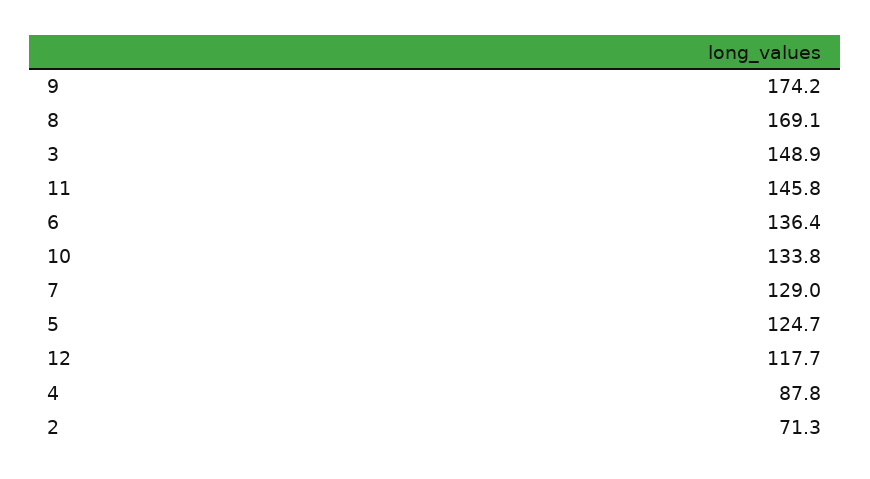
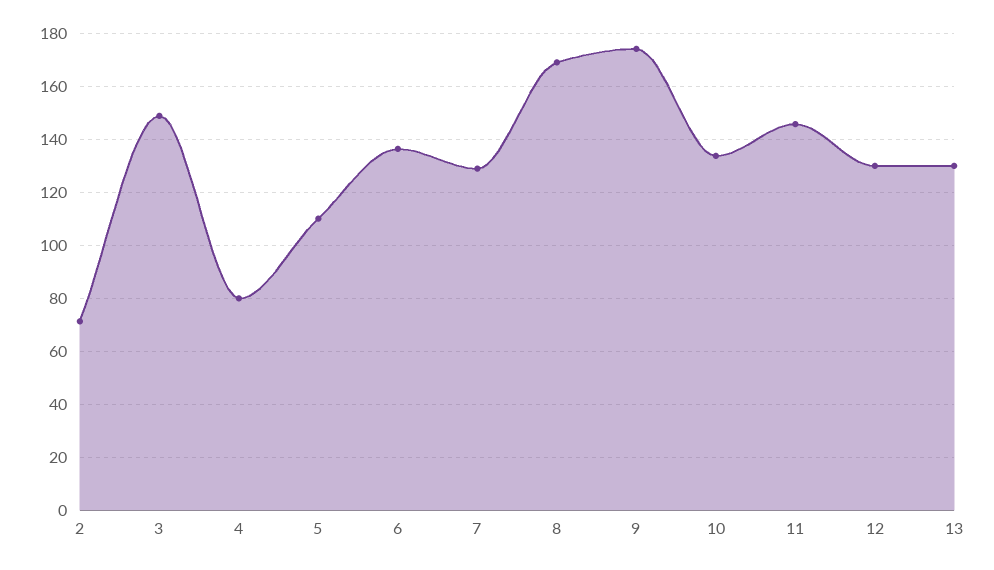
5: 124.7 -> 110
12: 117.7 -> 130
4: 87.8 -> 80
13: none -> 130

